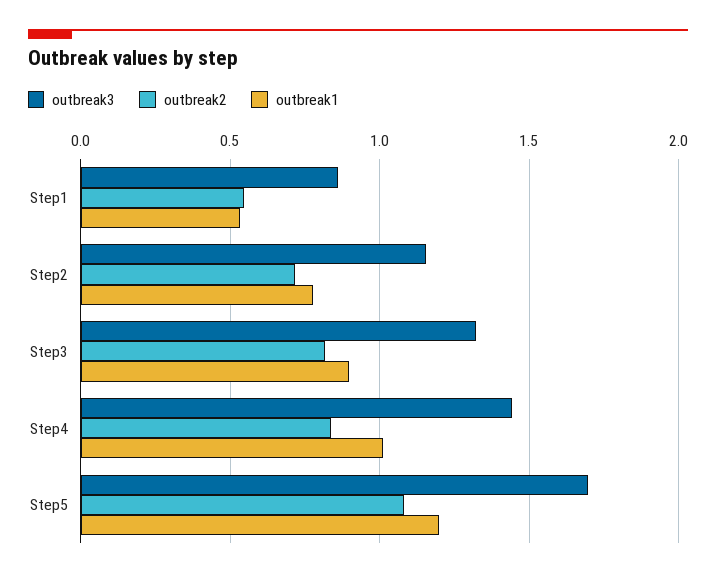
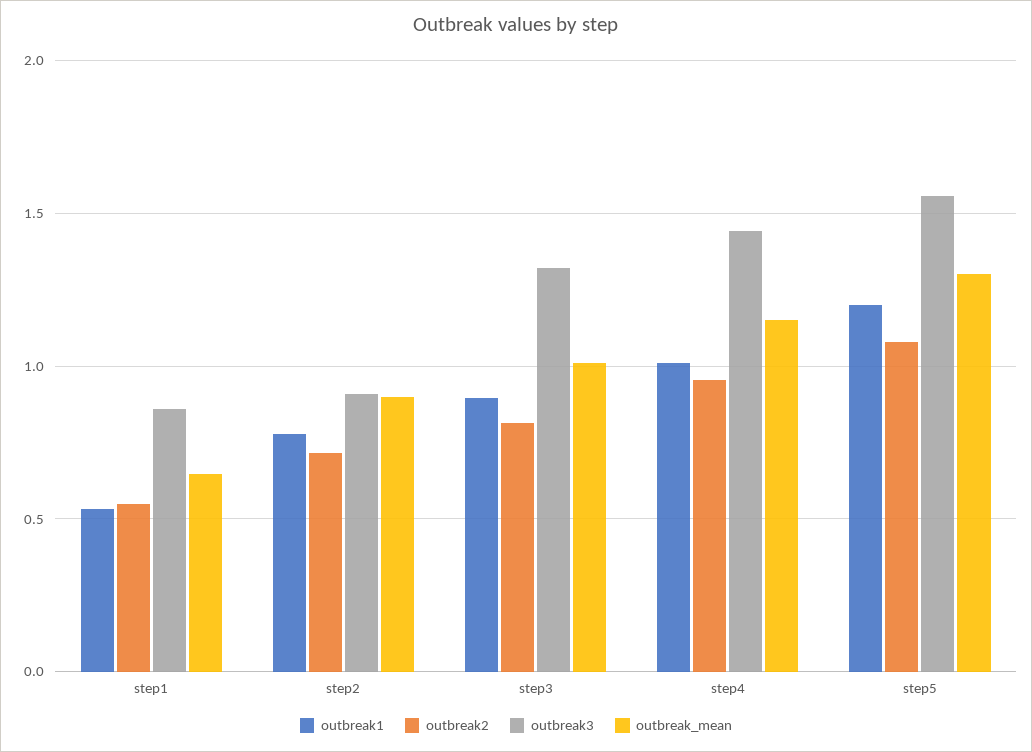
outbreak3, Step2: 1.15 -> 0.9
outbreak2, Step4: 0.85 -> 0.95
outbreak3, Step5: 1.7 -> 1.55
outbreak_mean, Step1: none -> 0.65
outbreak_mean, Step2: none -> 0.9
outbreak_mean, Step3: none -> 1
outbreak_mean, Step4: none -> 1.15
outbreak_mean, Step5: none -> 1.3

